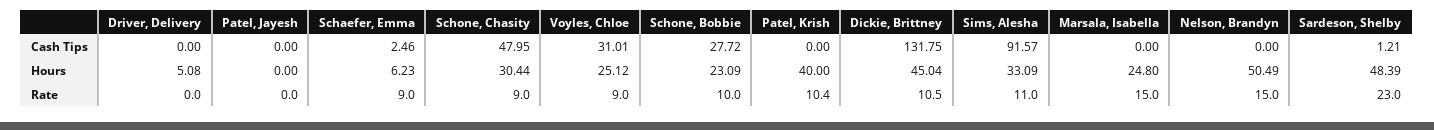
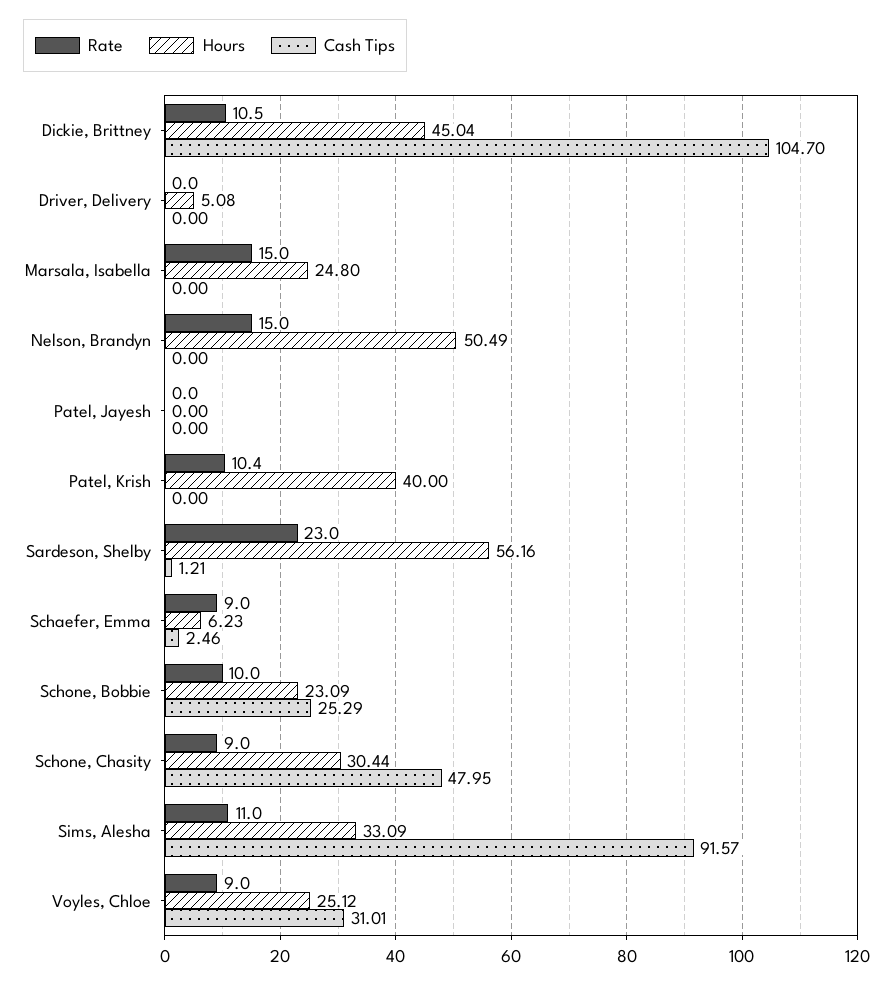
Cash Tips, Schone, Bobbie: 27.72 -> 25.29
Cash Tips, Dickie, Brittney: 131.75 -> 104.7
Hours, Sardeson, Shelby: 48.39 -> 56.16

